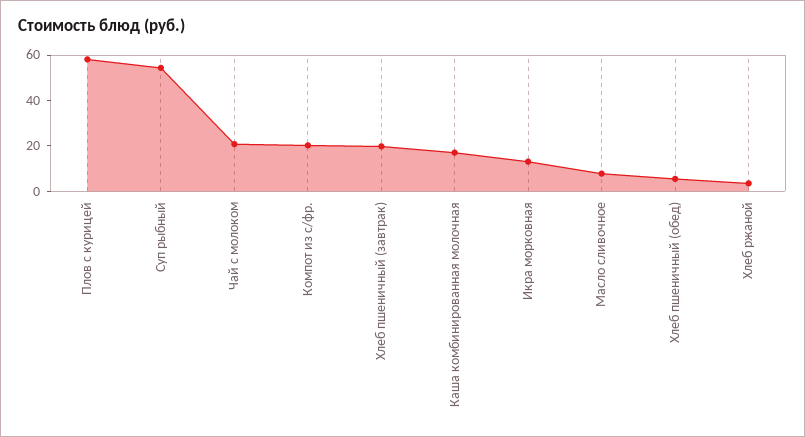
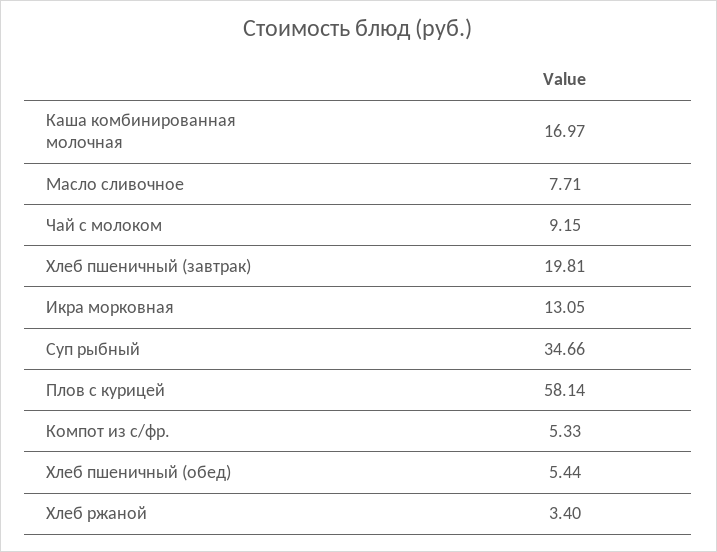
Суп рыбный: 55 -> 34.66
Чай с молоком: 20 -> 9.15
Компот из с/фр.: 20 -> 5.33

